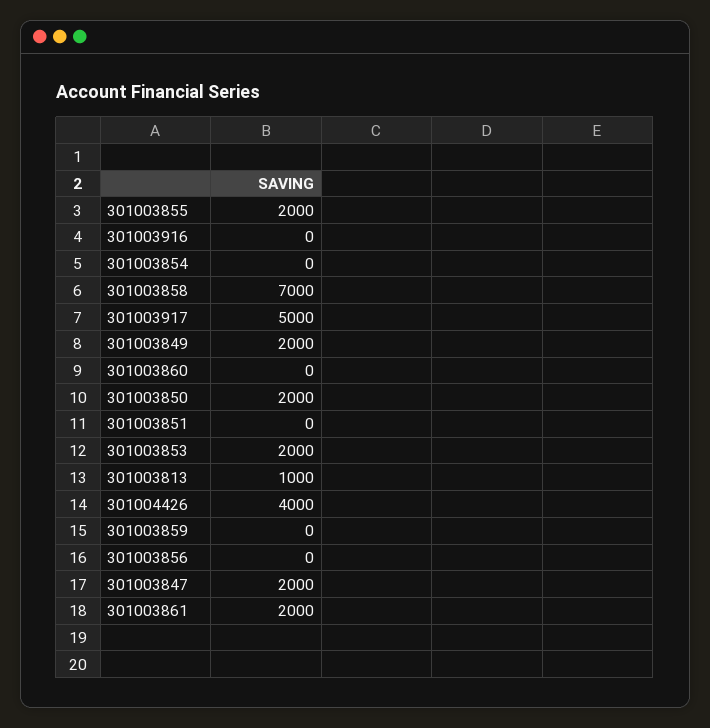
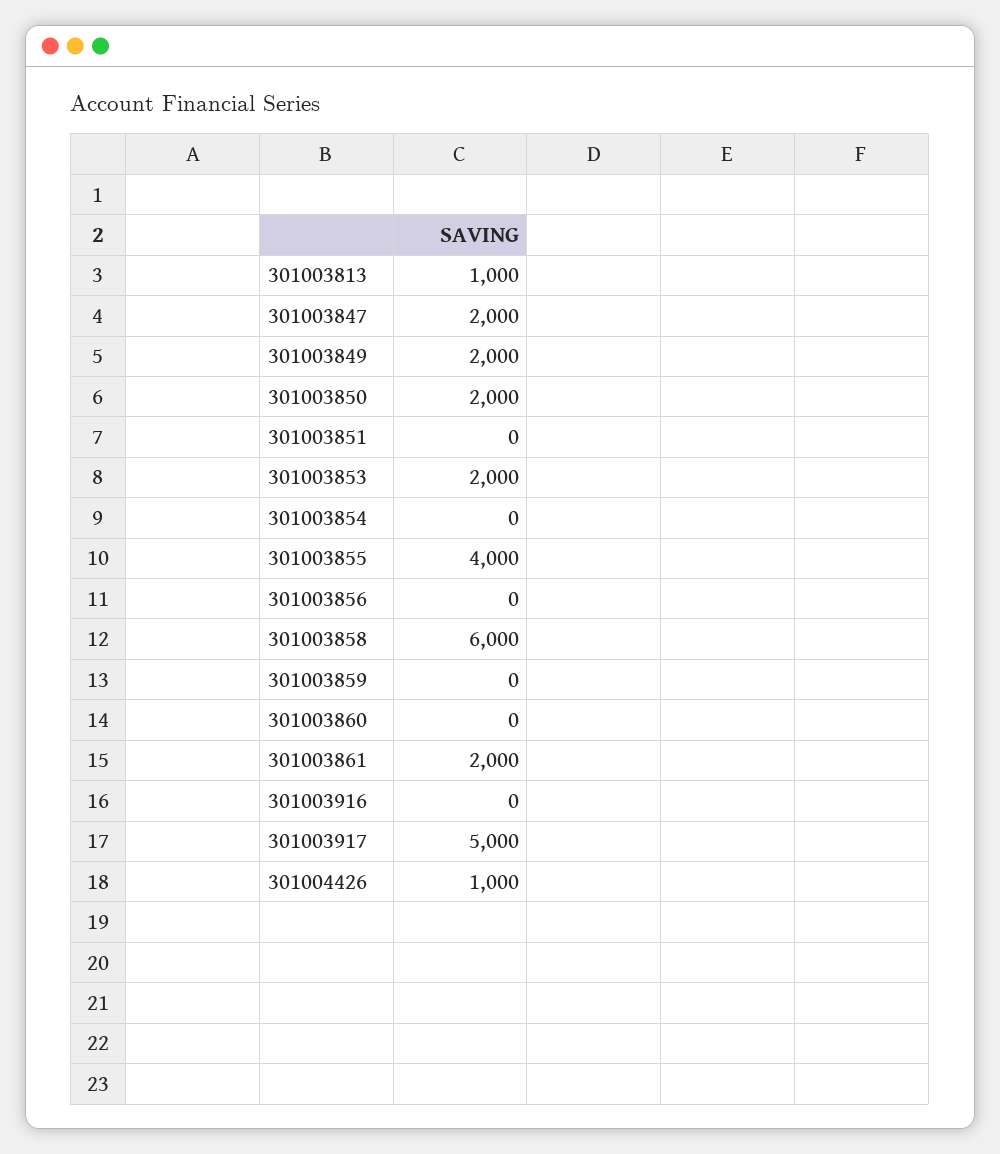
301003855: 2000 -> 4000
301003858: 7000 -> 6000
301004426: 4000 -> 1000

